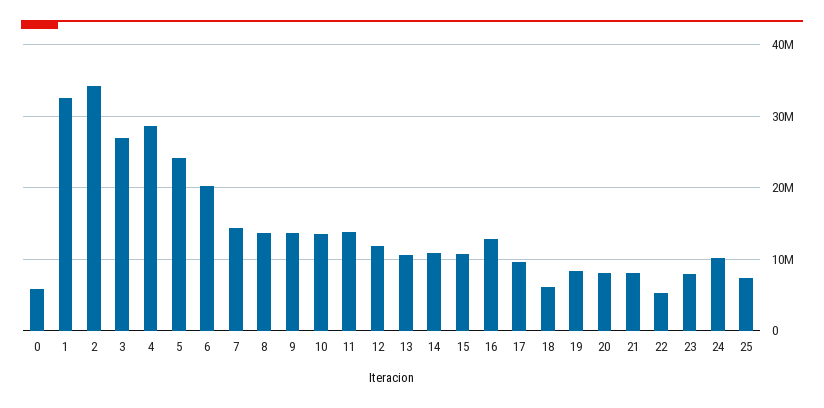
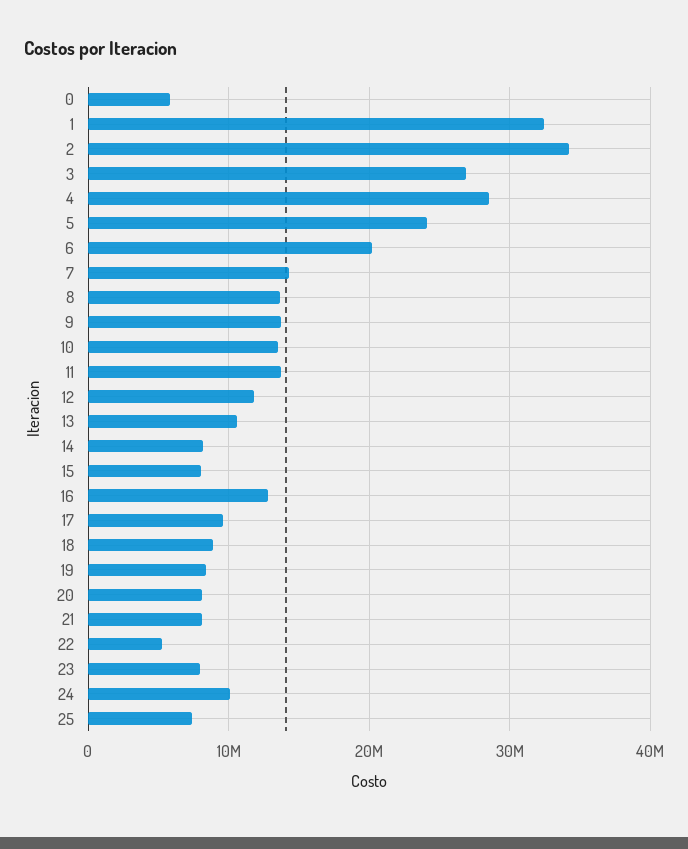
14: 11000000 -> 8000000
15: 11000000 -> 8000000
18: 6000000 -> 9000000

